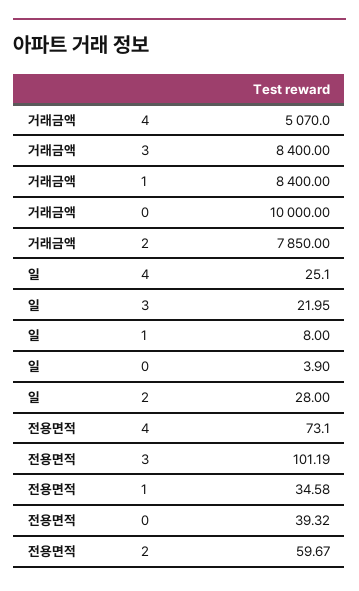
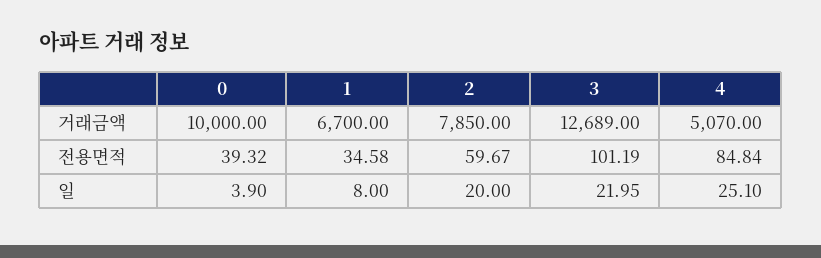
거래금액, 3: 8400 -> 12689
거래금액, 1: 8400 -> 6700
일, 2: 28 -> 20
전용면적, 4: 73.1 -> 84.84

